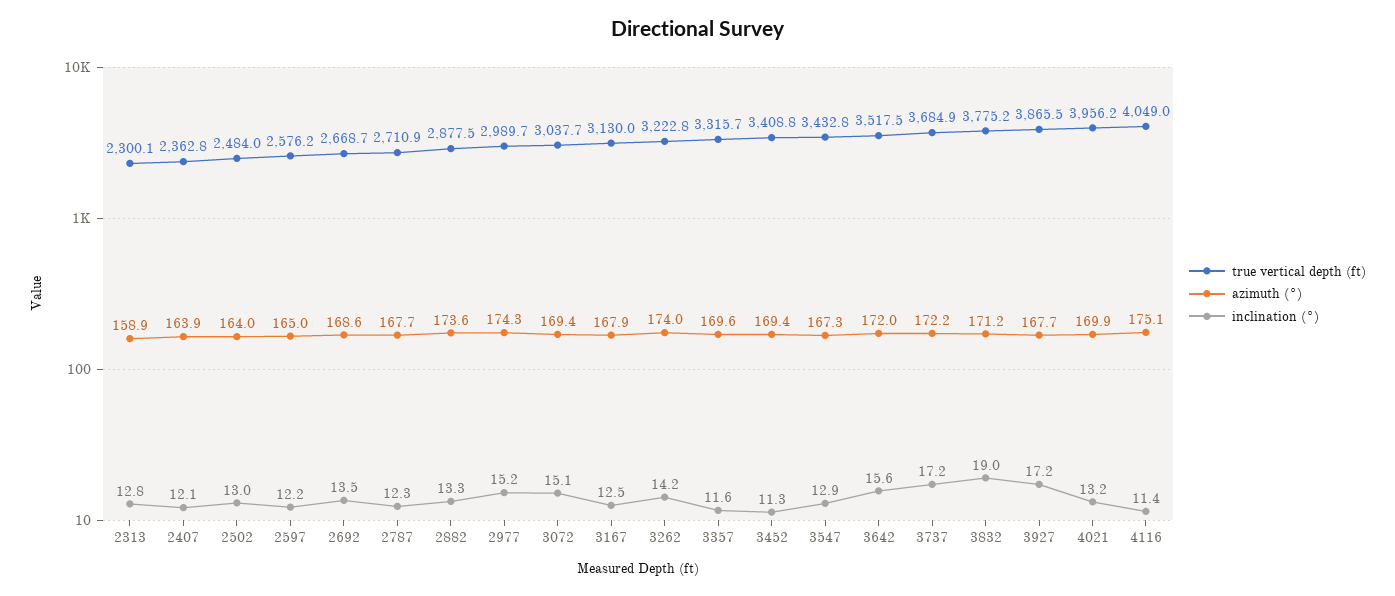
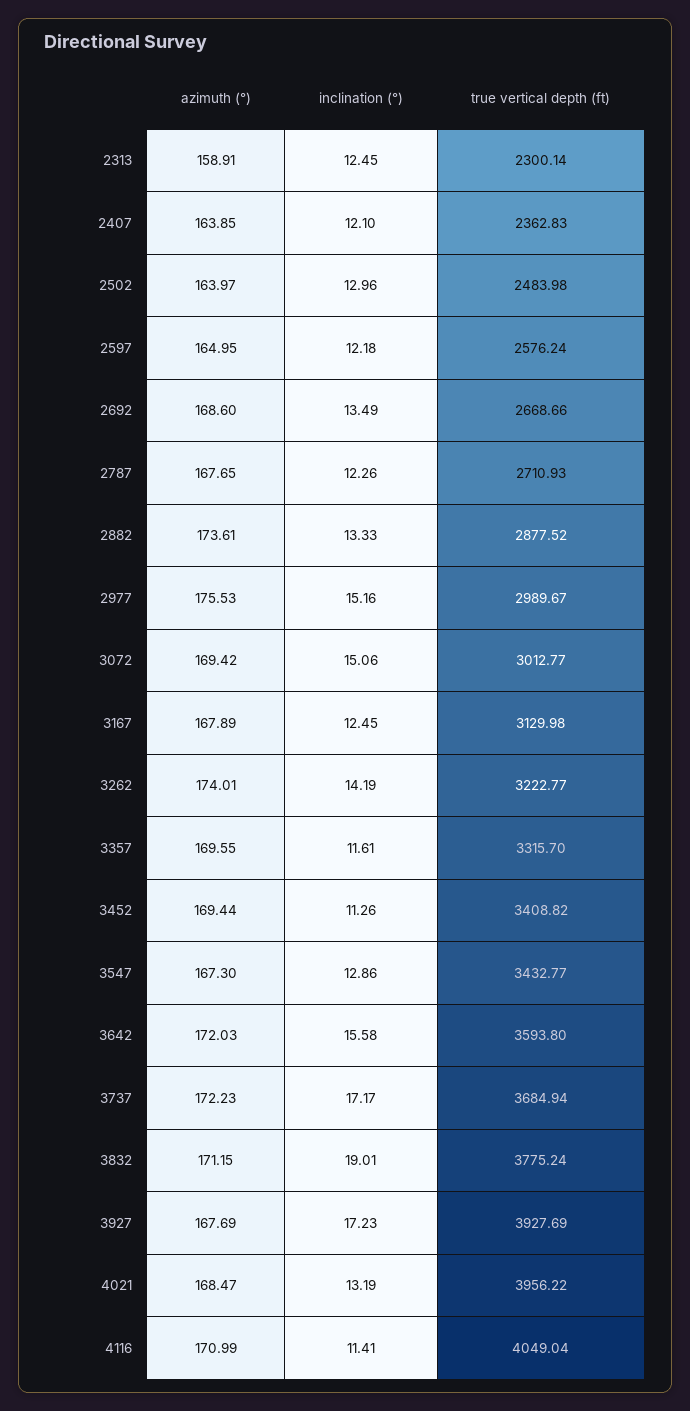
inclination (°), 2313: 12.8 -> 12.45
azimuth (°), 2977: 174.3 -> 175.53
true vertical depth (ft), 3072: 3037.7 -> 3012.77
true vertical depth (ft), 3642: 3517.5 -> 3593.8
true vertical depth (ft), 3927: 3865.5 -> 3927.69
azimuth (°), 4021: 169.9 -> 168.47
azimuth (°), 4116: 175.1 -> 170.99

